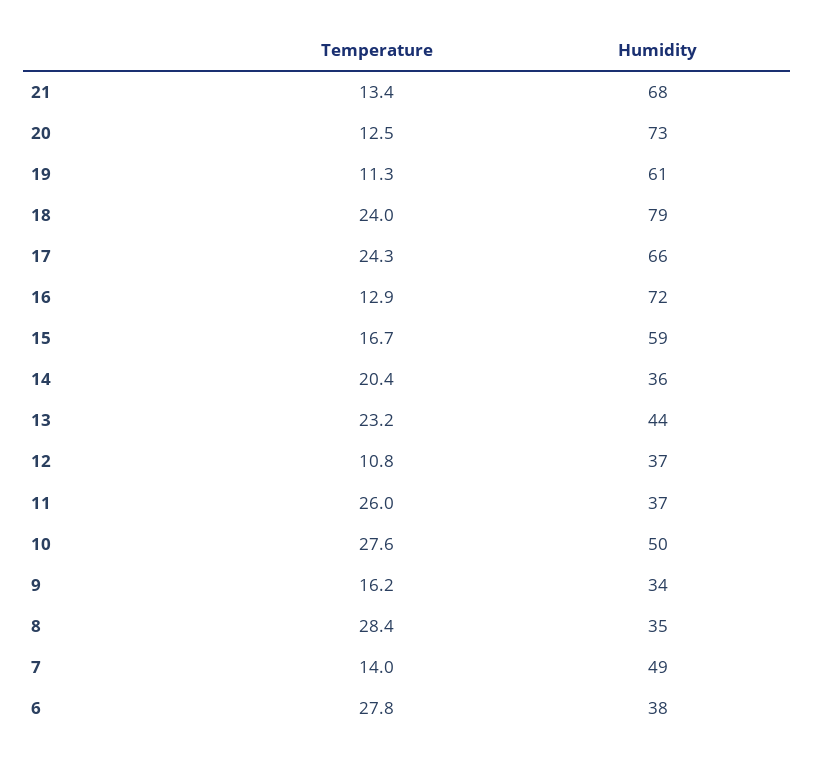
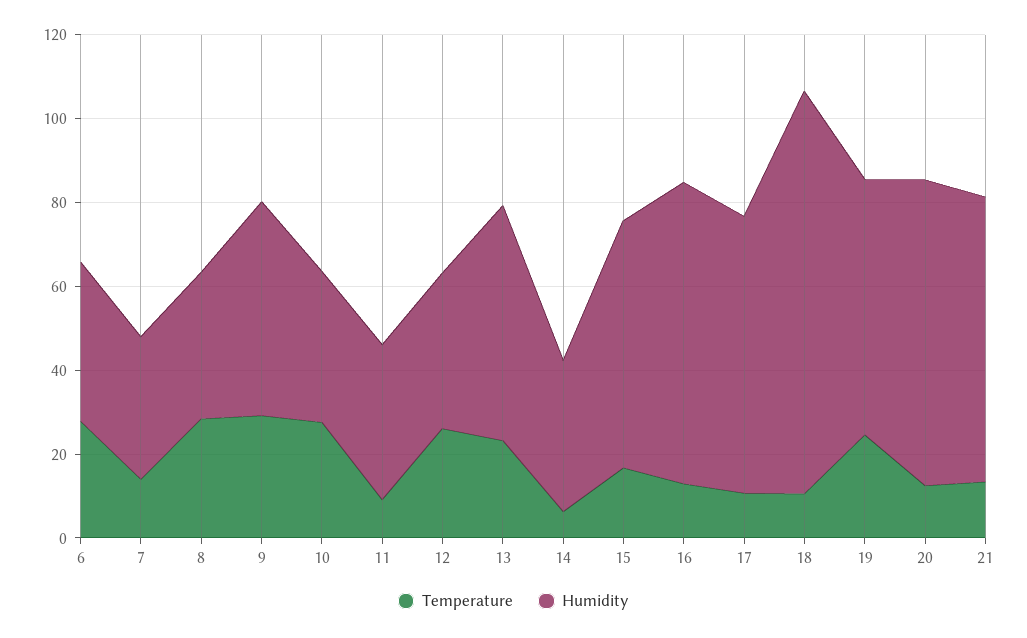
Temperature, 19: 11.3 -> 25
Temperature, 18: 24 -> 10
Humidity, 18: 79 -> 95
Temperature, 17: 24.3 -> 10
Temperature, 14: 20.4 -> 5
Humidity, 13: 44 -> 55
Temperature, 12: 10.8 -> 25
Temperature, 11: 26 -> 10
Humidity, 10: 50 -> 35
Temperature, 9: 16.2 -> 30
Humidity, 9: 34 -> 50
Humidity, 7: 49 -> 35

